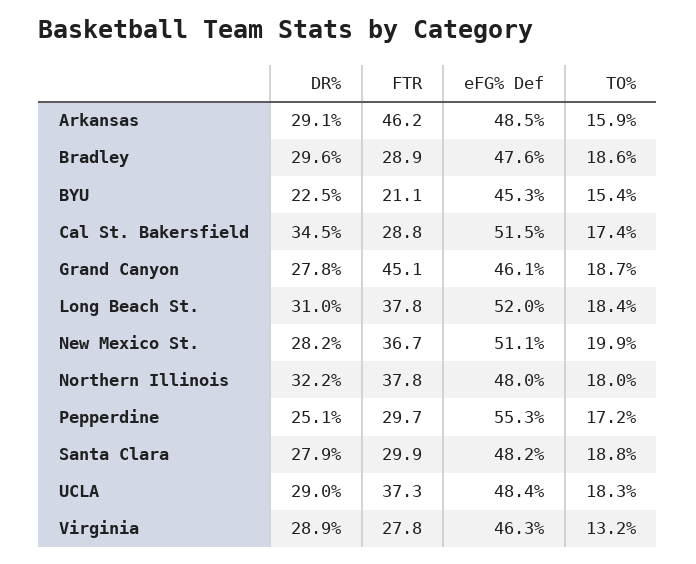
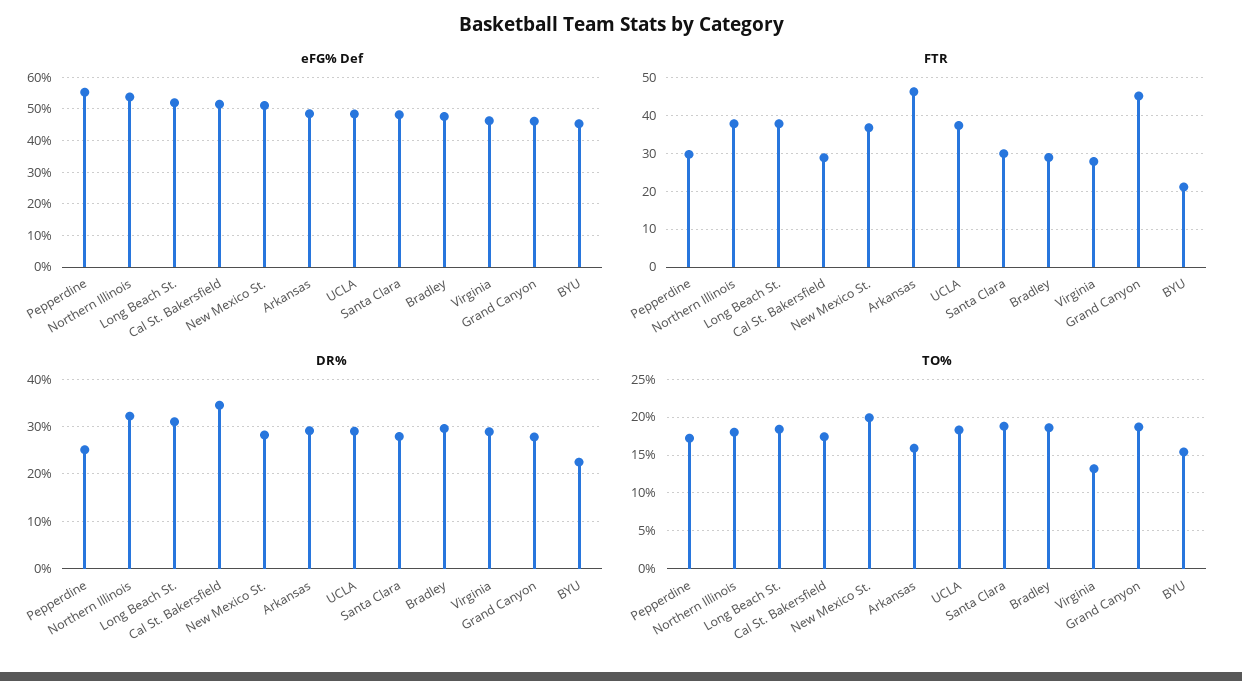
eFG% Def, Northern Illinois: 48 -> 54

